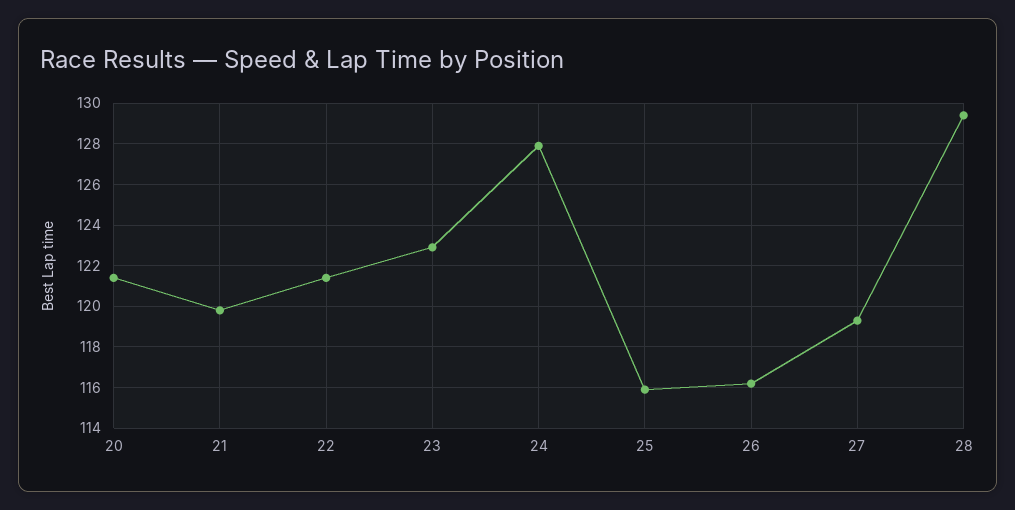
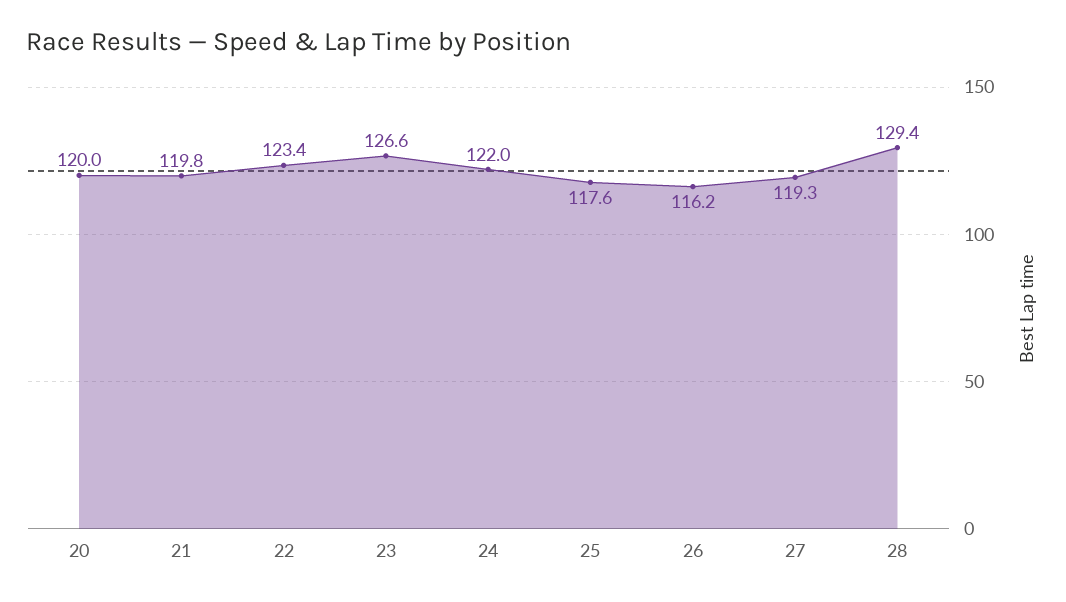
20: 121.5 -> 120
22: 121.5 -> 123.4
23: 123 -> 126.6
24: 128 -> 122
25: 116 -> 117.6

